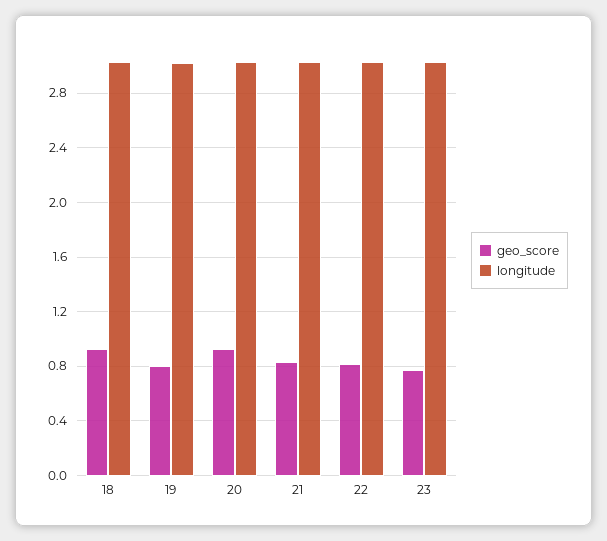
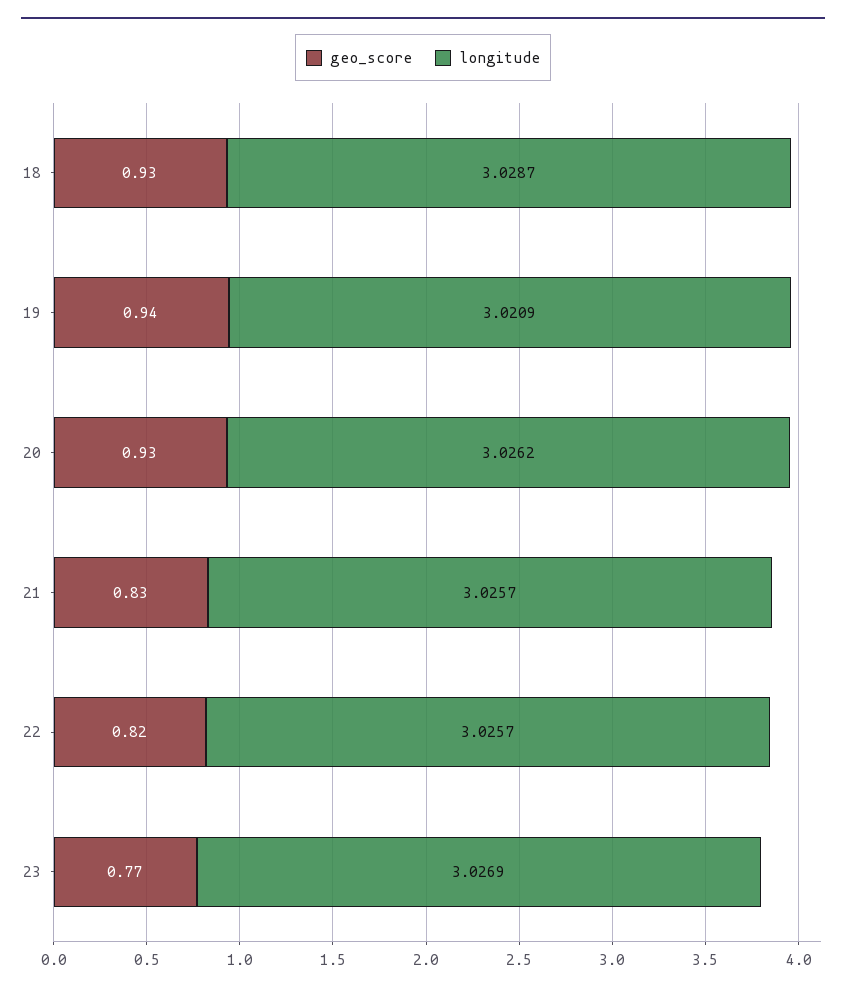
geo_score, 19: 0.8 -> 0.94

